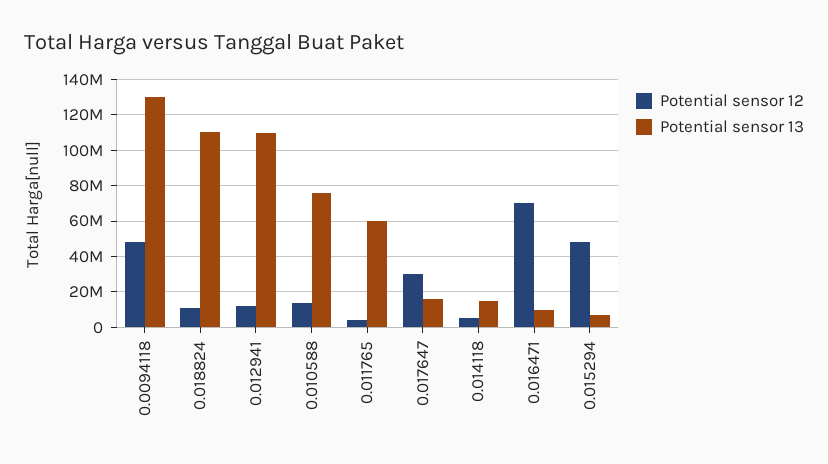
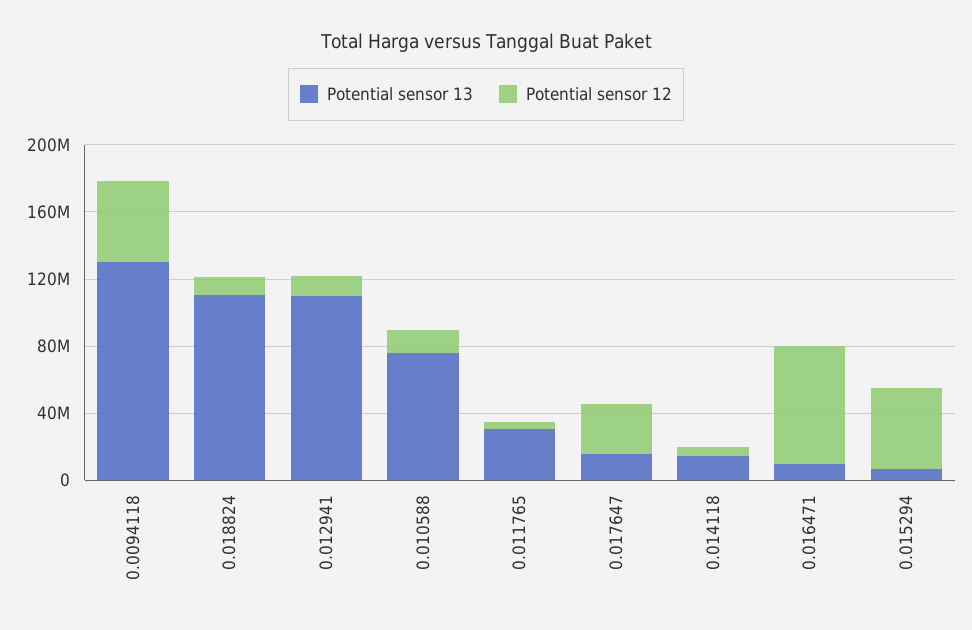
Potential sensor 13, 0.011765: 60000000 -> 30000000

